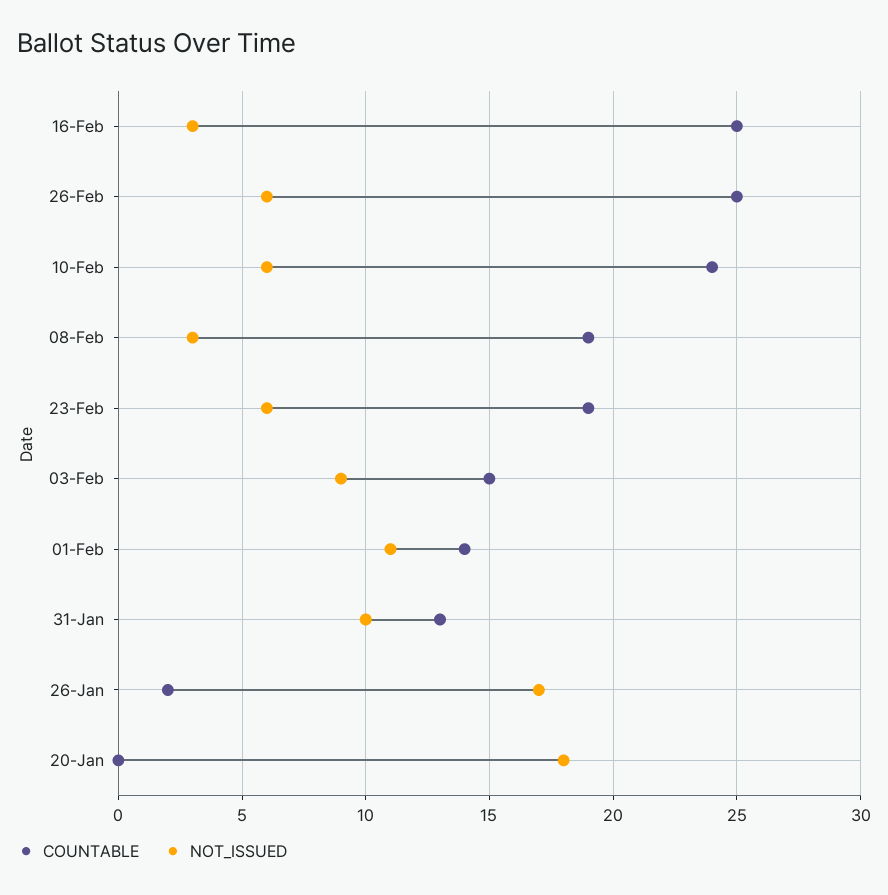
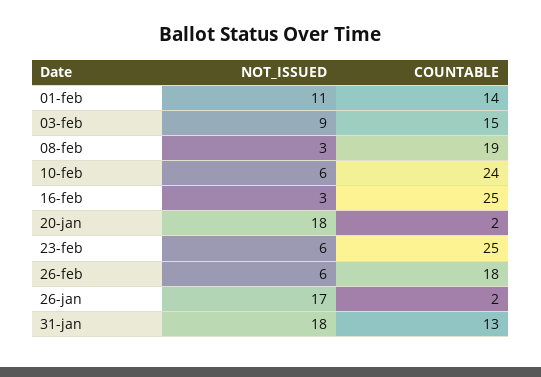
COUNTABLE, 26-Feb: 25 -> 18
COUNTABLE, 23-Feb: 19 -> 25
NOT_ISSUED, 31-Jan: 10 -> 18
COUNTABLE, 20-Jan: 0 -> 2

